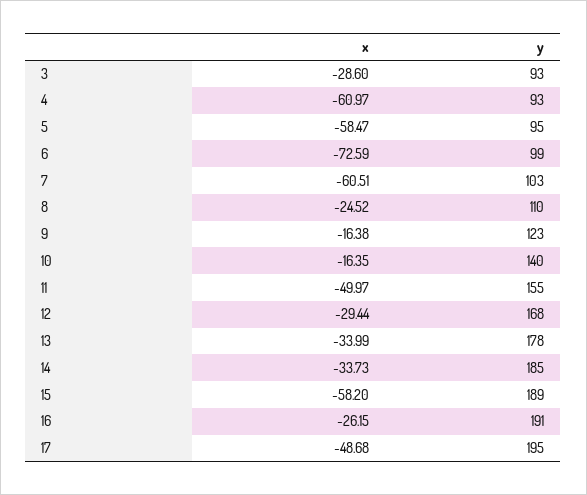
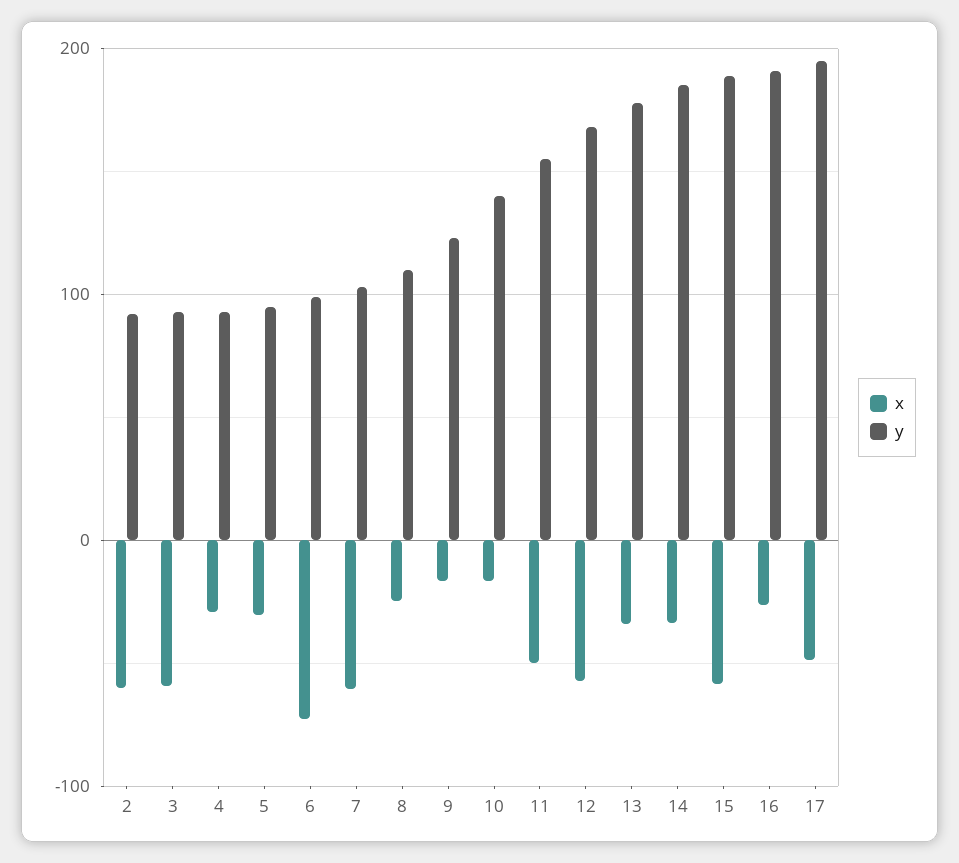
x, 3: -28.6 -> -60
x, 4: -60.97 -> -30
x, 5: -58.47 -> -30
x, 12: -29.44 -> -60
x, 2: none -> -60
y, 2: none -> 90

